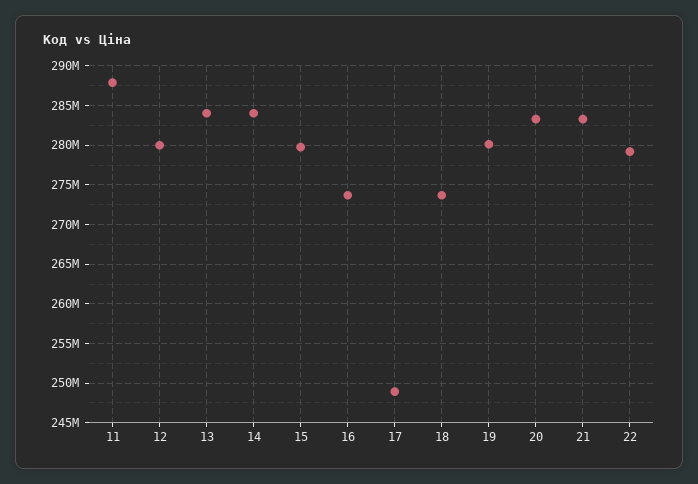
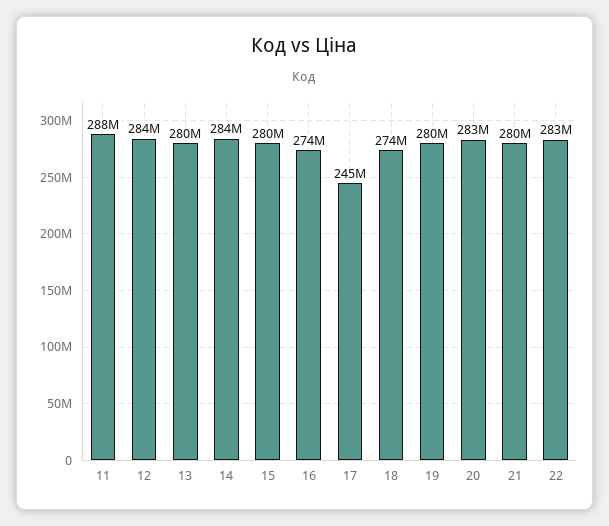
12: 280000000 -> 284000000
13: 284000000 -> 280000000
17: 249000000 -> 245000000
21: 283000000 -> 280000000
22: 279000000 -> 283000000

